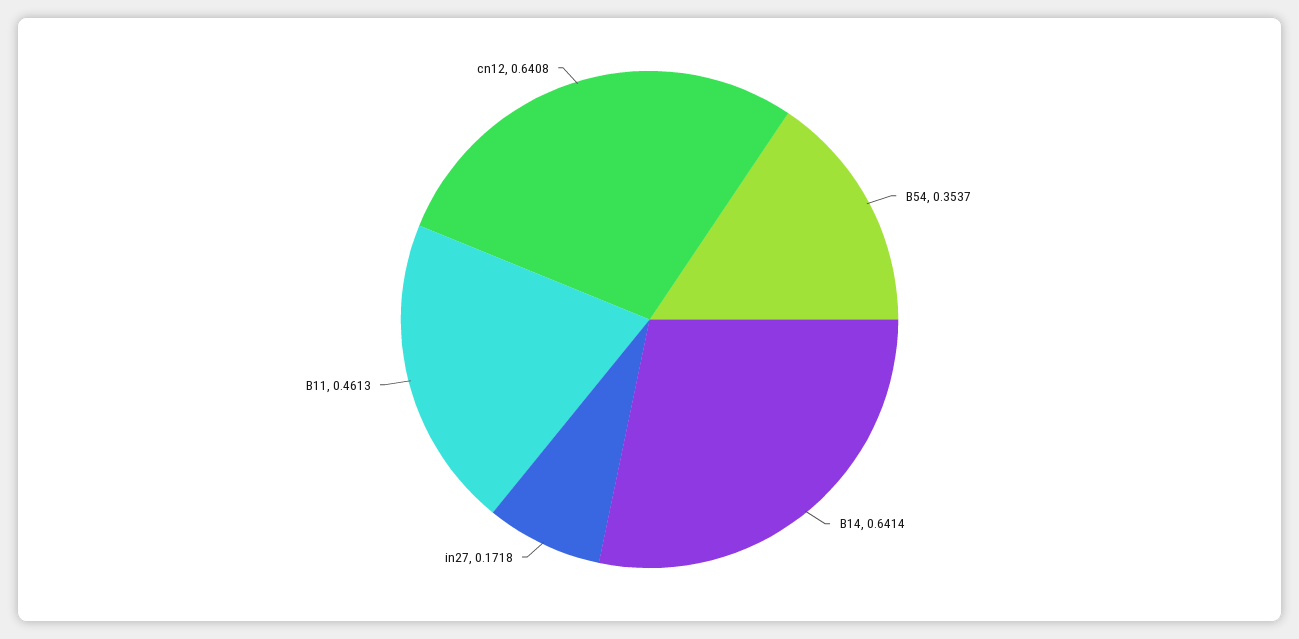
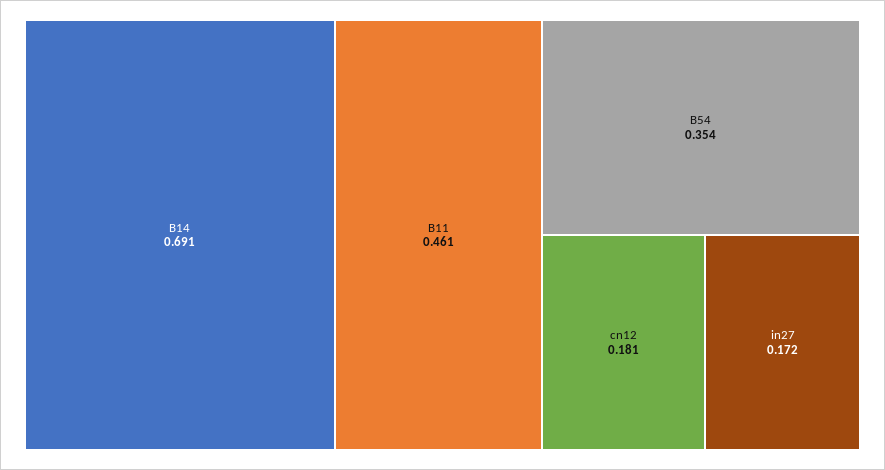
B14: 0.6414 -> 0.691
cn12: 0.6408 -> 0.181

